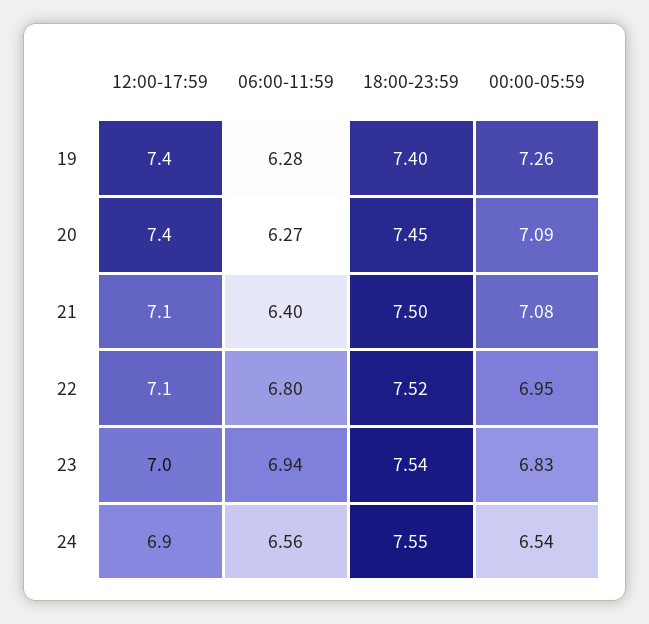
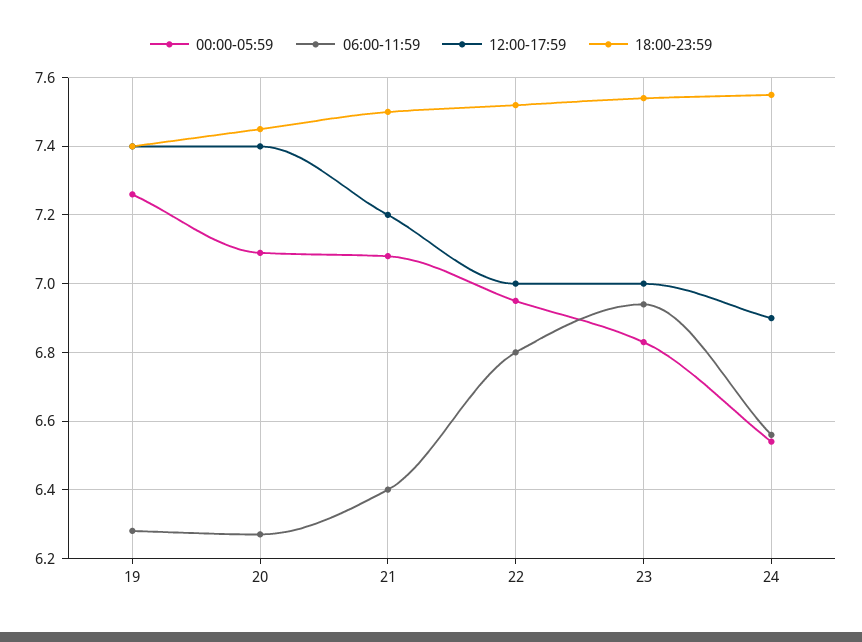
12:00-17:59, 21: 7.1 -> 7.2
12:00-17:59, 22: 7.1 -> 7

